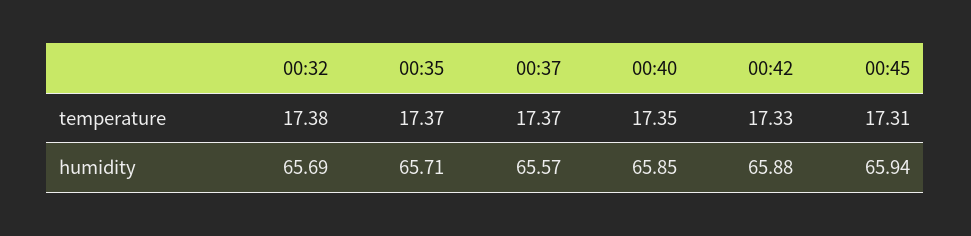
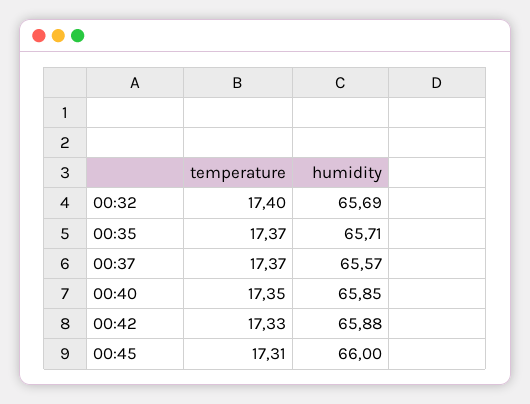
00:32, temperature: 17.38 -> 17.4
00:45, humidity: 65.94 -> 66

